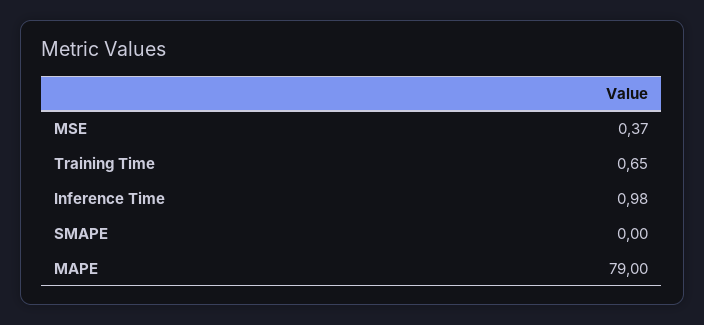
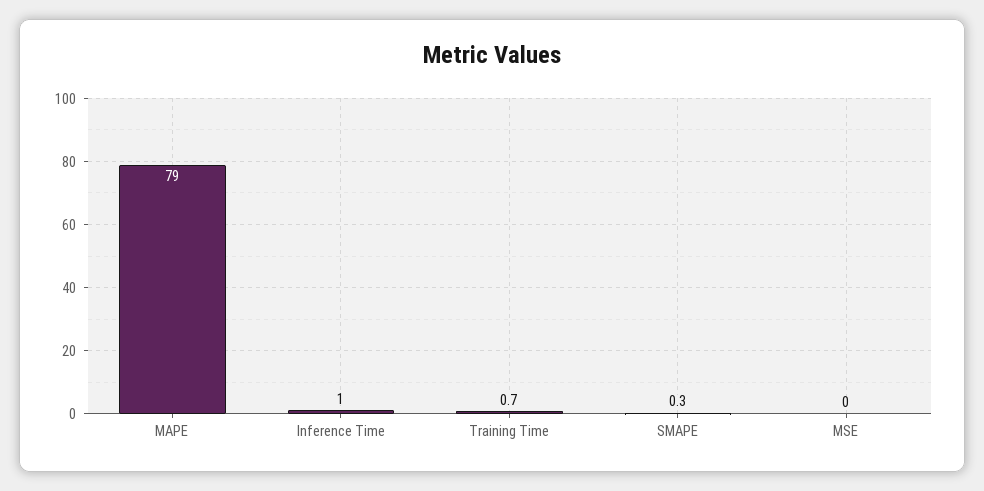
MSE: 0.37 -> 0
SMAPE: 0 -> 0.3

